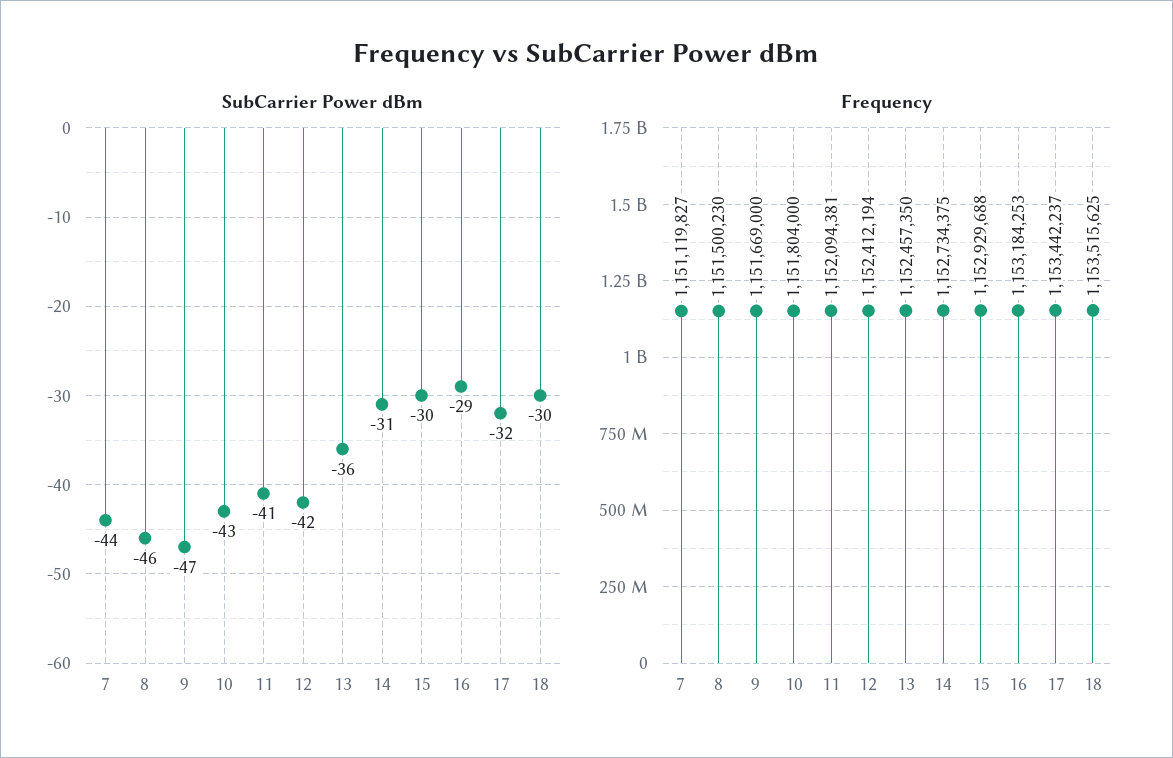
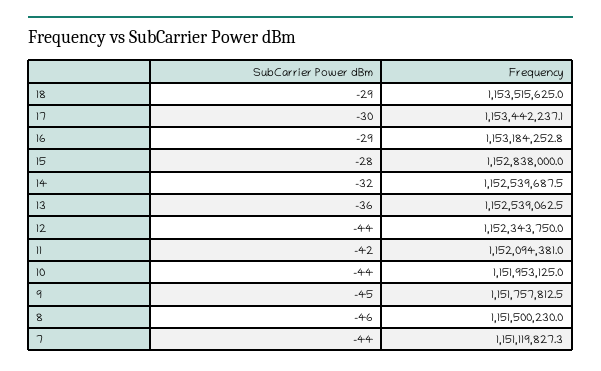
SubCarrier Power dBm, 9: -47 -> -45
SubCarrier Power dBm, 10: -43 -> -44
SubCarrier Power dBm, 11: -41 -> -42
SubCarrier Power dBm, 12: -42 -> -44
SubCarrier Power dBm, 14: -31 -> -32
SubCarrier Power dBm, 15: -30 -> -28
SubCarrier Power dBm, 17: -32 -> -30
SubCarrier Power dBm, 18: -30 -> -29
Frequency, 9: 1151669000 -> 1151757812.5
Frequency, 10: 1151804000 -> 1151953125
Frequency, 12: 1152412194 -> 1152343750
Frequency, 13: 1152457350 -> 1152539062.5
Frequency, 14: 1152734375 -> 1152539687.5
Frequency, 15: 1152929688 -> 1152838000

